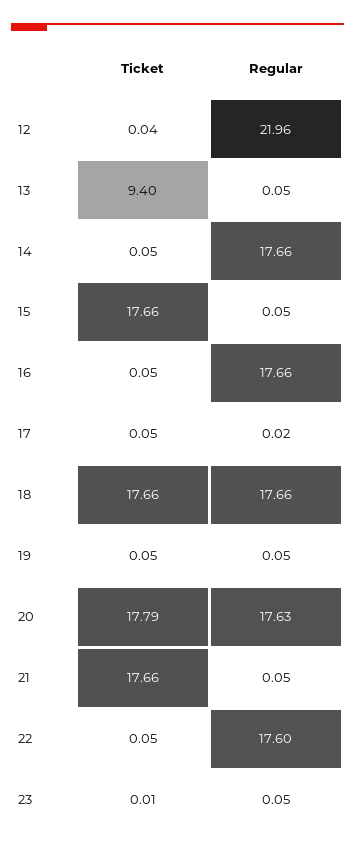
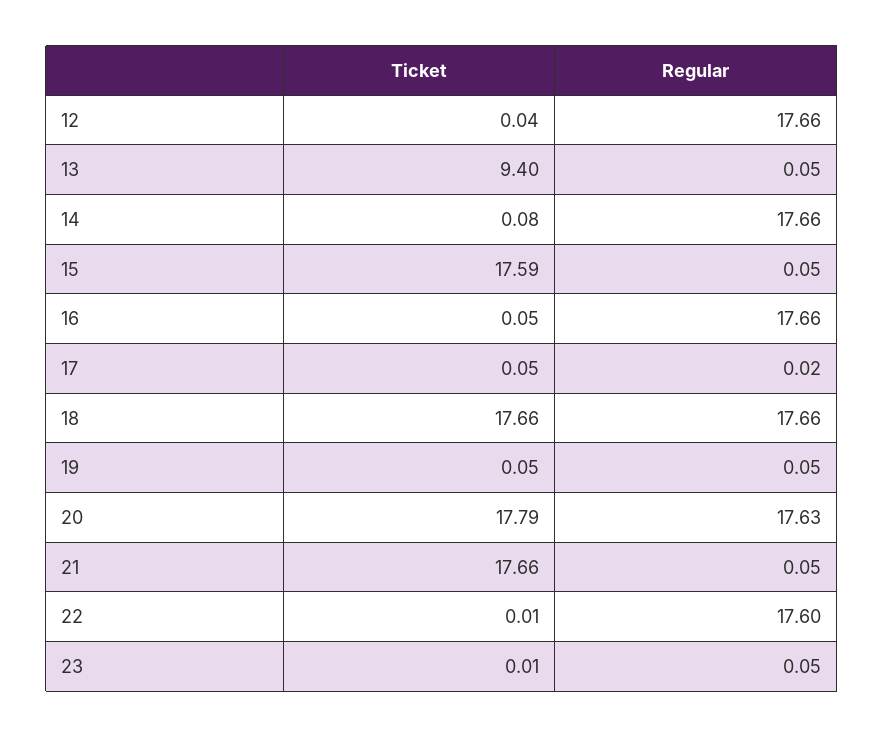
Regular, 12: 21.96 -> 17.66
Ticket, 14: 0.05 -> 0.08
Ticket, 15: 17.66 -> 17.59
Ticket, 22: 0.05 -> 0.01

